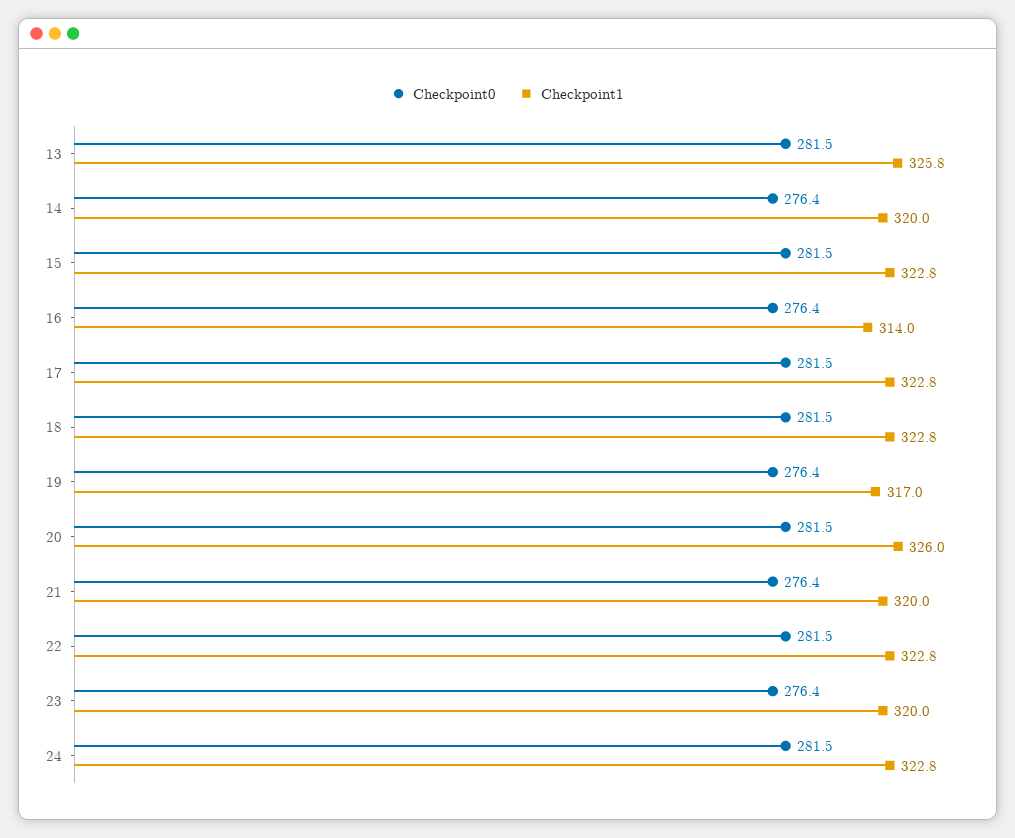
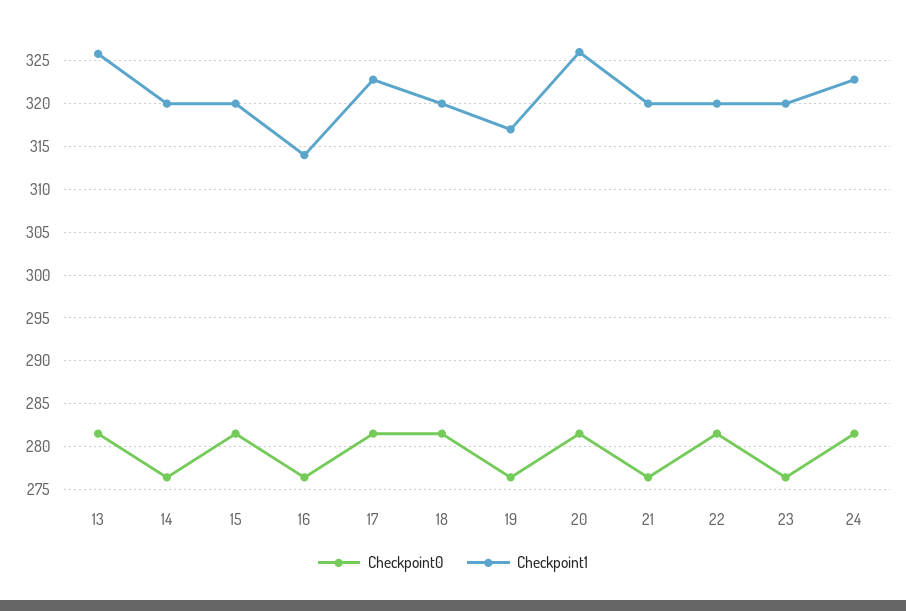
Checkpoint1, 15: 322.8 -> 320
Checkpoint1, 18: 322.8 -> 320
Checkpoint1, 22: 322.8 -> 320

